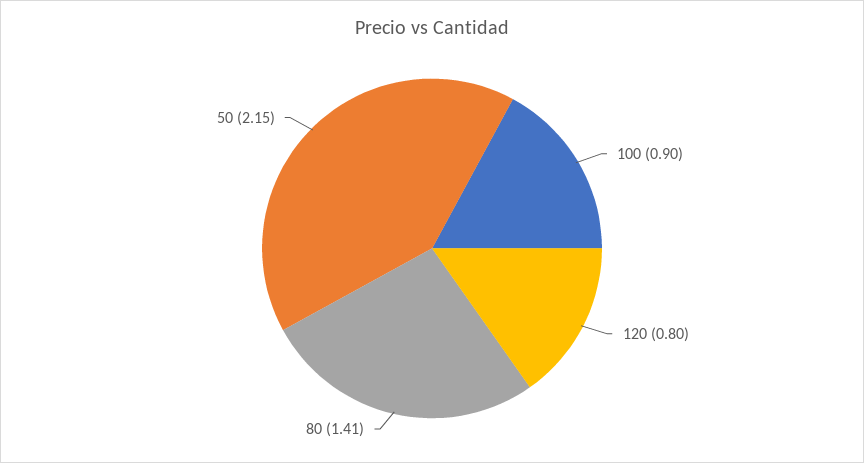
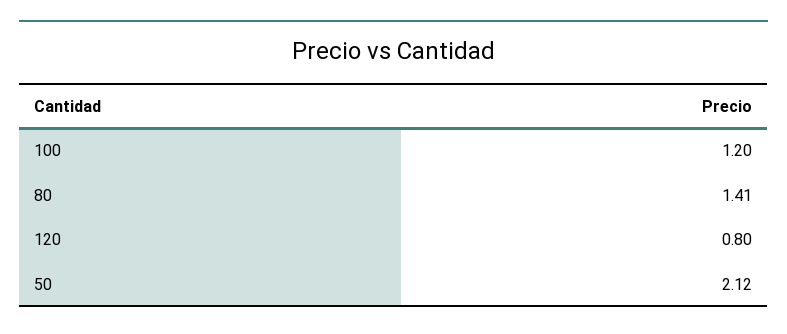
100: 0.9 -> 1.2
50: 2.15 -> 2.12

